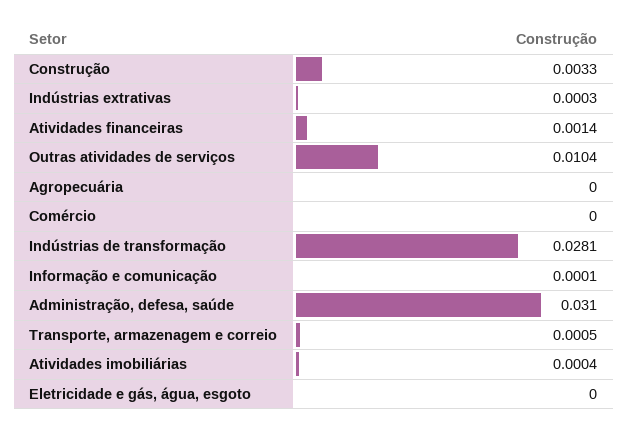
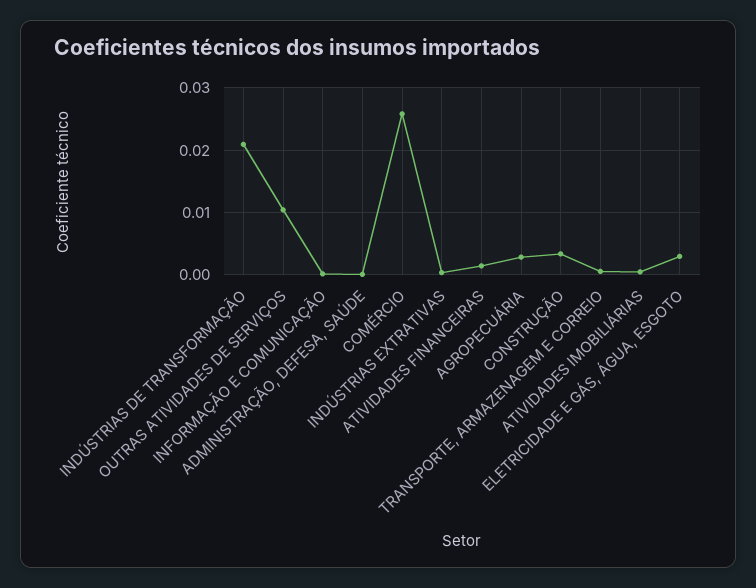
Agropecuária: 0 -> 0.003
Comércio: 0 -> 0.026
Indústrias de transformação: 0.0281 -> 0.021
Administração, defesa, saúde: 0.031 -> 0
Eletricidade e gás, água, esgoto: 0 -> 0.003

